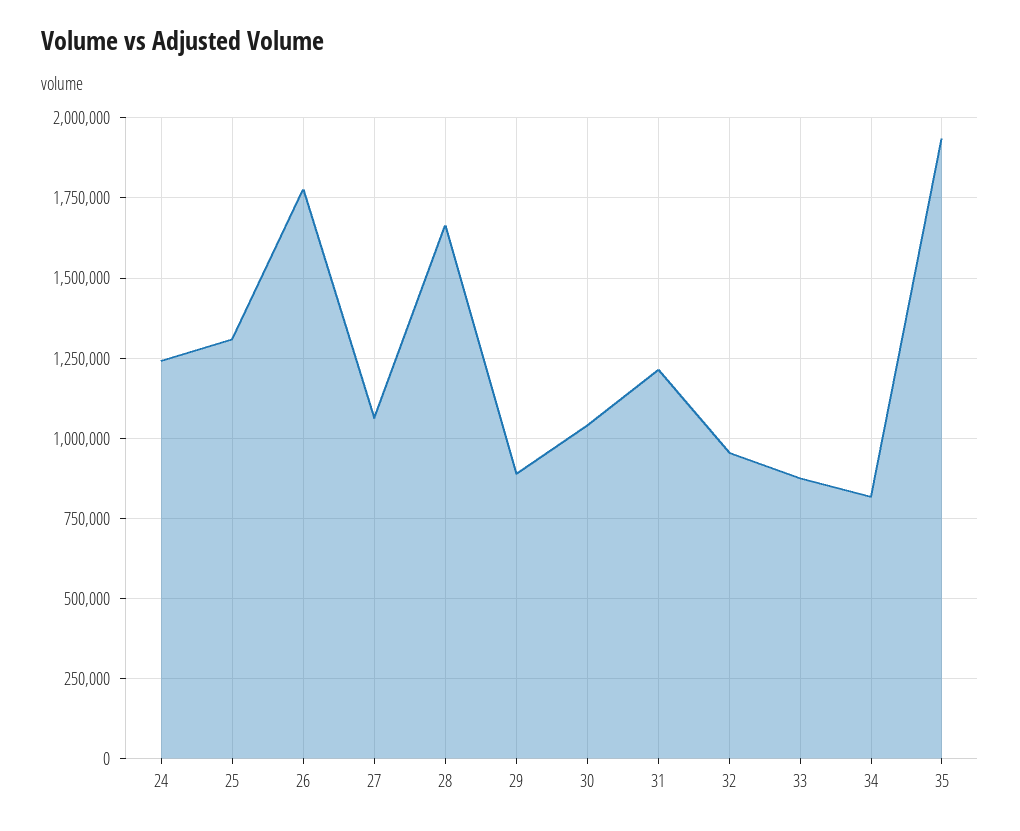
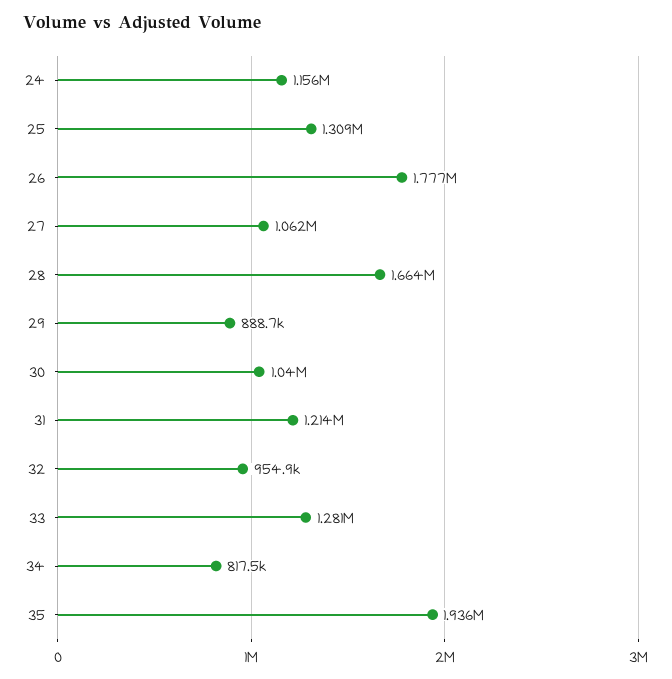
24: 1250000 -> 1156000
33: 875000 -> 1281000

